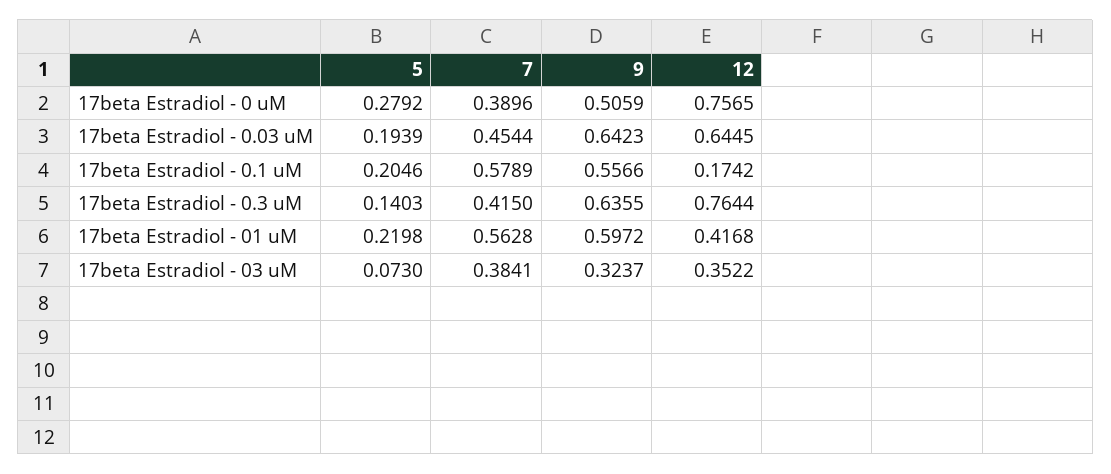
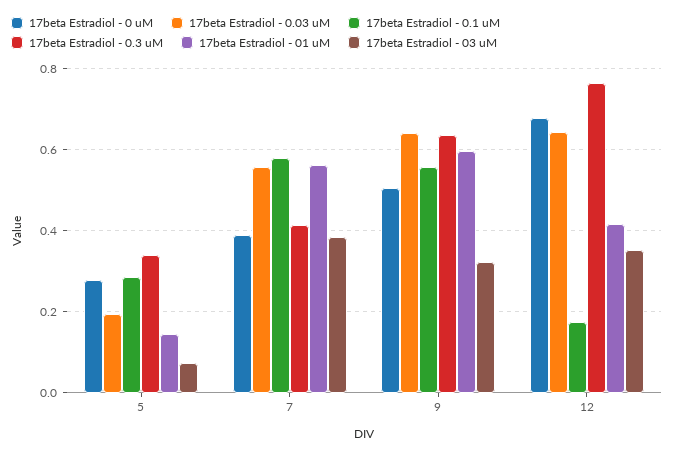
17beta Estradiol - 0 uM, 12: 0.7565 -> 0.68
17beta Estradiol - 0.03 uM, 7: 0.4544 -> 0.56
17beta Estradiol - 0.1 uM, 5: 0.2046 -> 0.28
17beta Estradiol - 0.3 uM, 5: 0.1403 -> 0.34
17beta Estradiol - 01 uM, 5: 0.2198 -> 0.14

